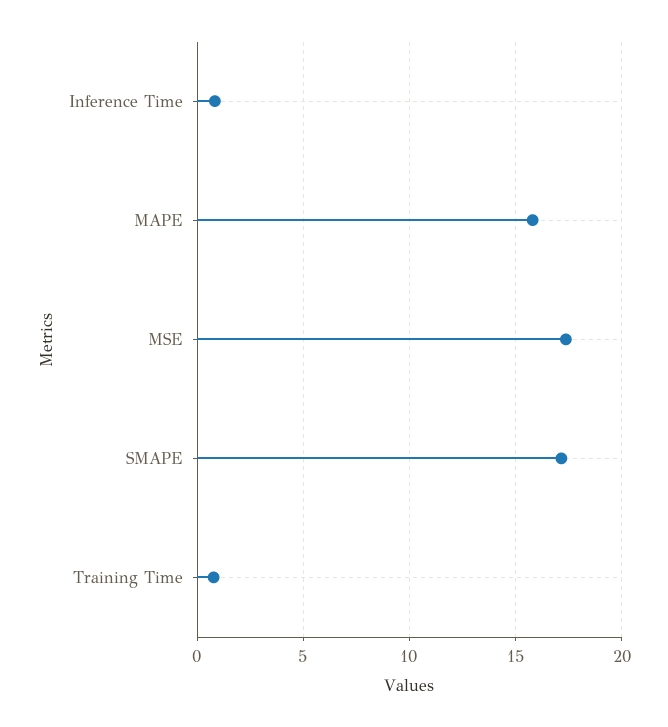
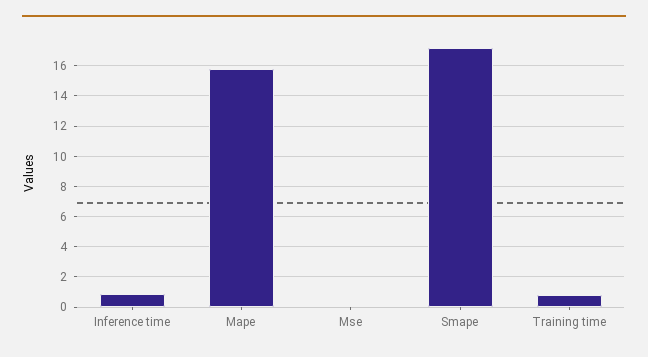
MSE: 17.5 -> 0

